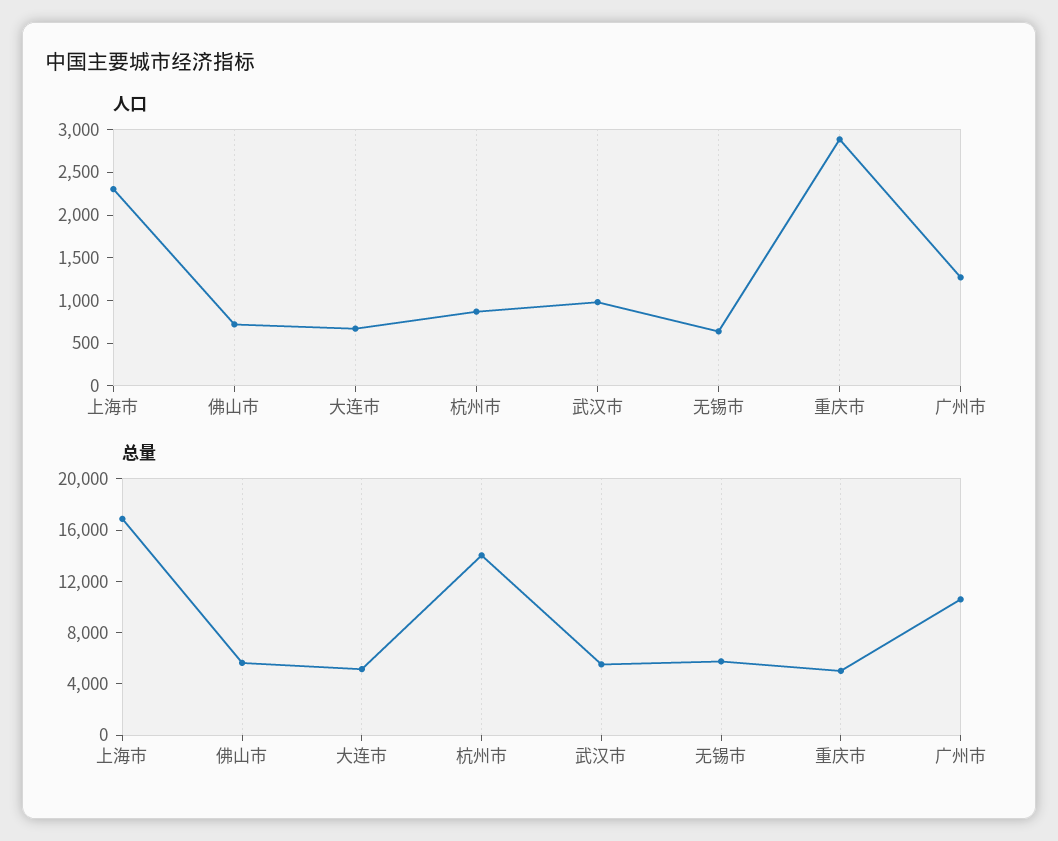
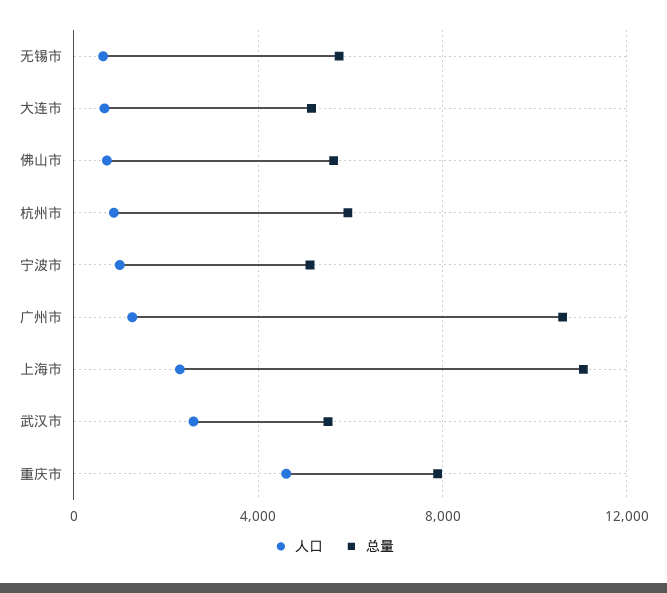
人口, 武汉市: 1000 -> 2500
人口, 重庆市: 2900 -> 4500
总量, 上海市: 17000 -> 11000
总量, 杭州市: 14000 -> 6000
总量, 重庆市: 5000 -> 8000
人口, 宁波市: none -> 1000
总量, 宁波市: none -> 5000

